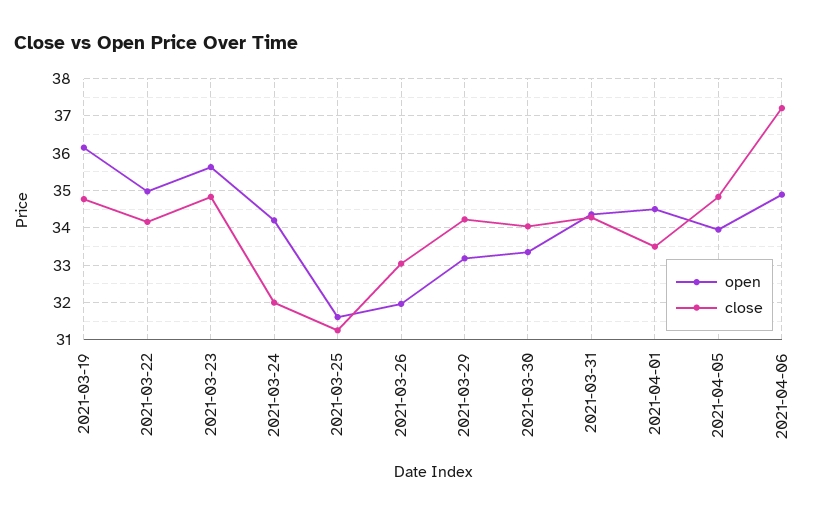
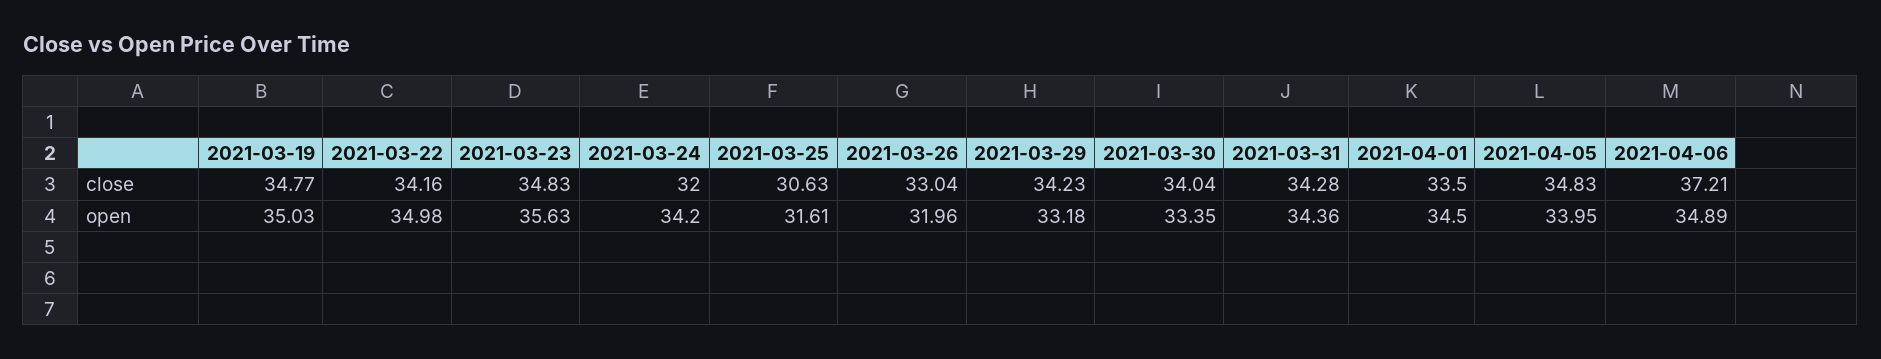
open, 2021-03-19: 36.2 -> 35.03
close, 2021-03-25: 31.2 -> 30.63

